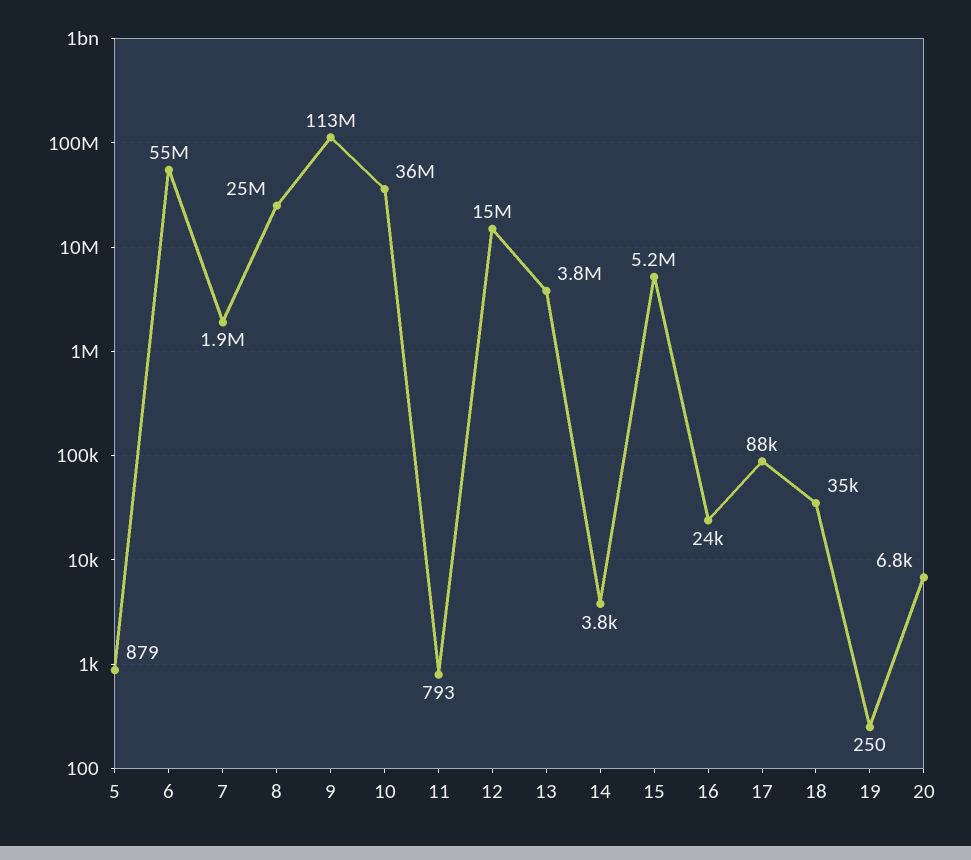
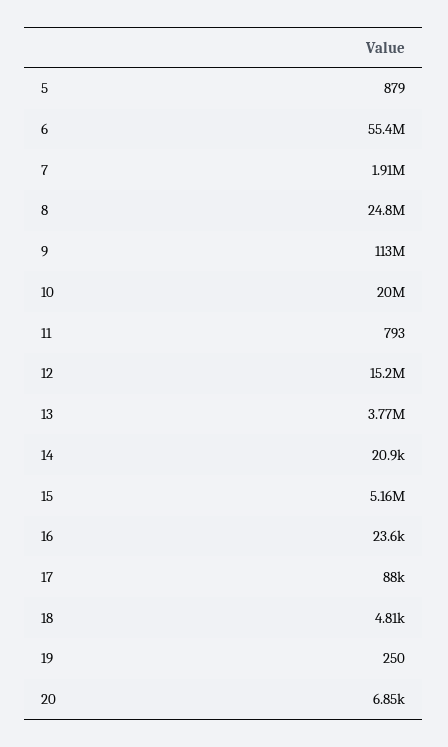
10: 36000000 -> 20000000
14: 3800 -> 20900
18: 35000 -> 4810

